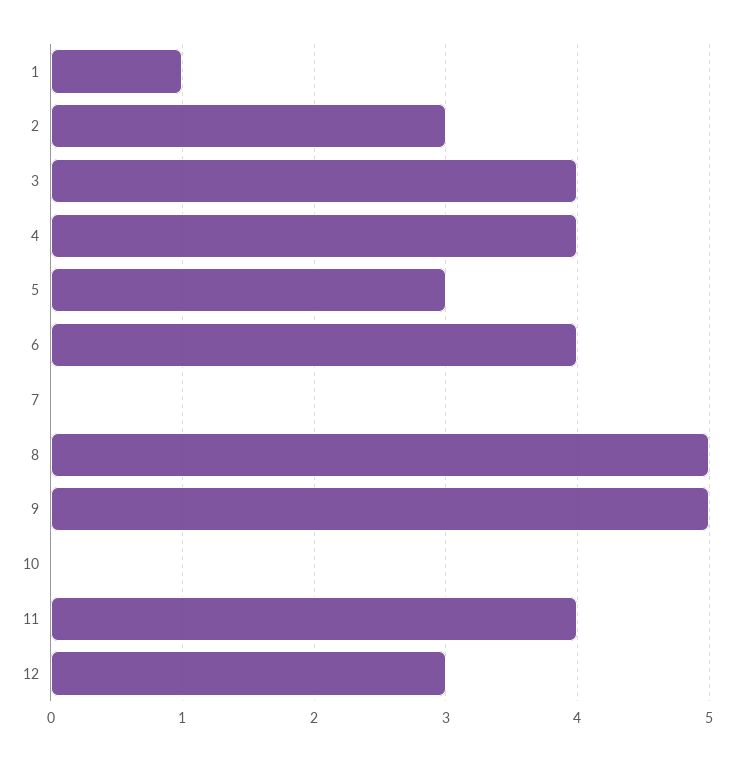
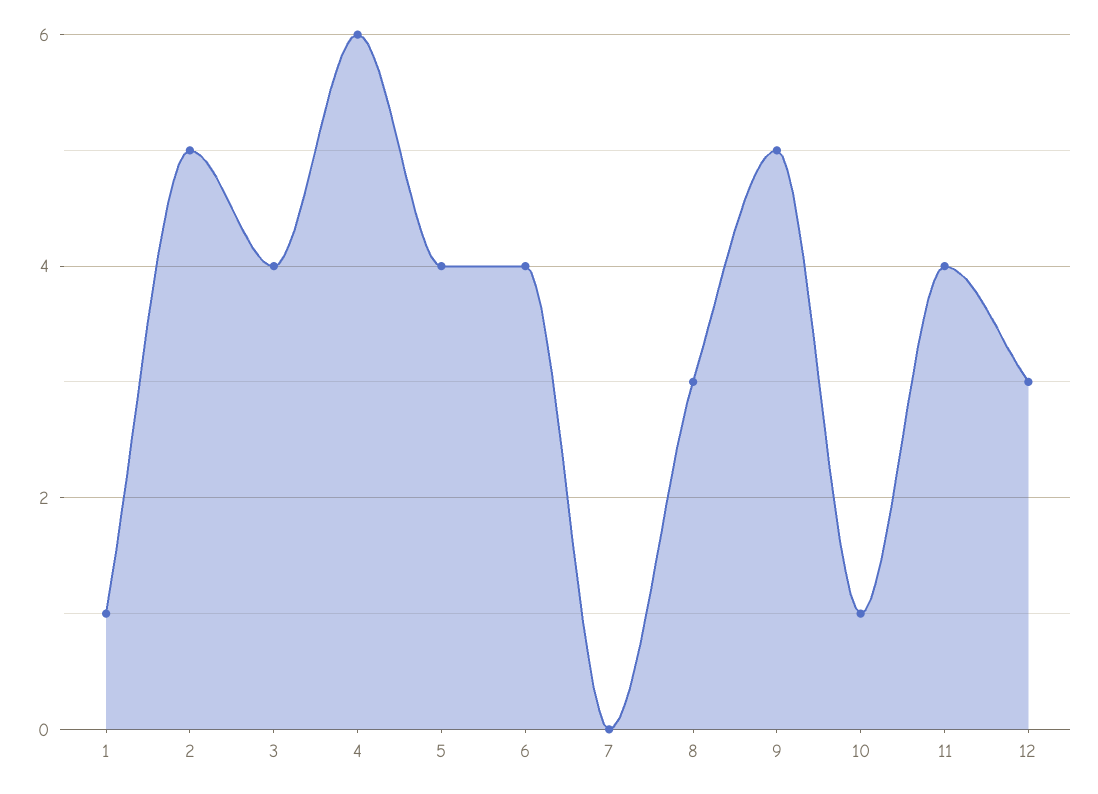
2: 3 -> 5
4: 4 -> 6
5: 3 -> 4
8: 5 -> 3
10: 0 -> 1

